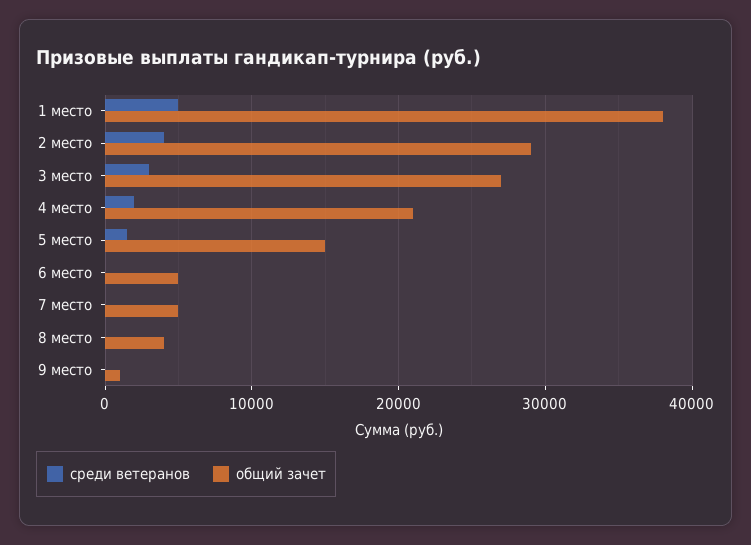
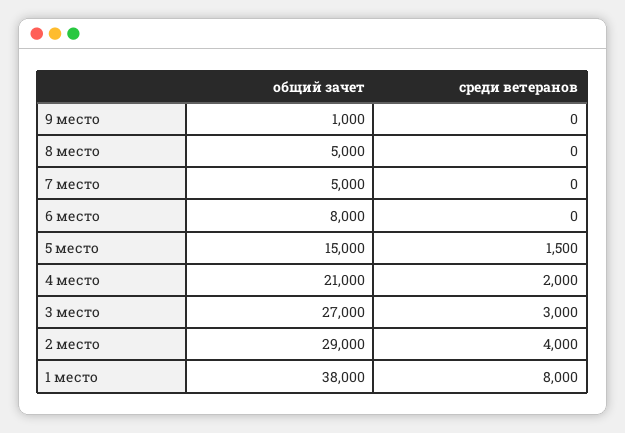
среди ветеранов, 1 место: 5000 -> 8000
общий зачет, 6 место: 5000 -> 8000
общий зачет, 8 место: 4000 -> 5000

